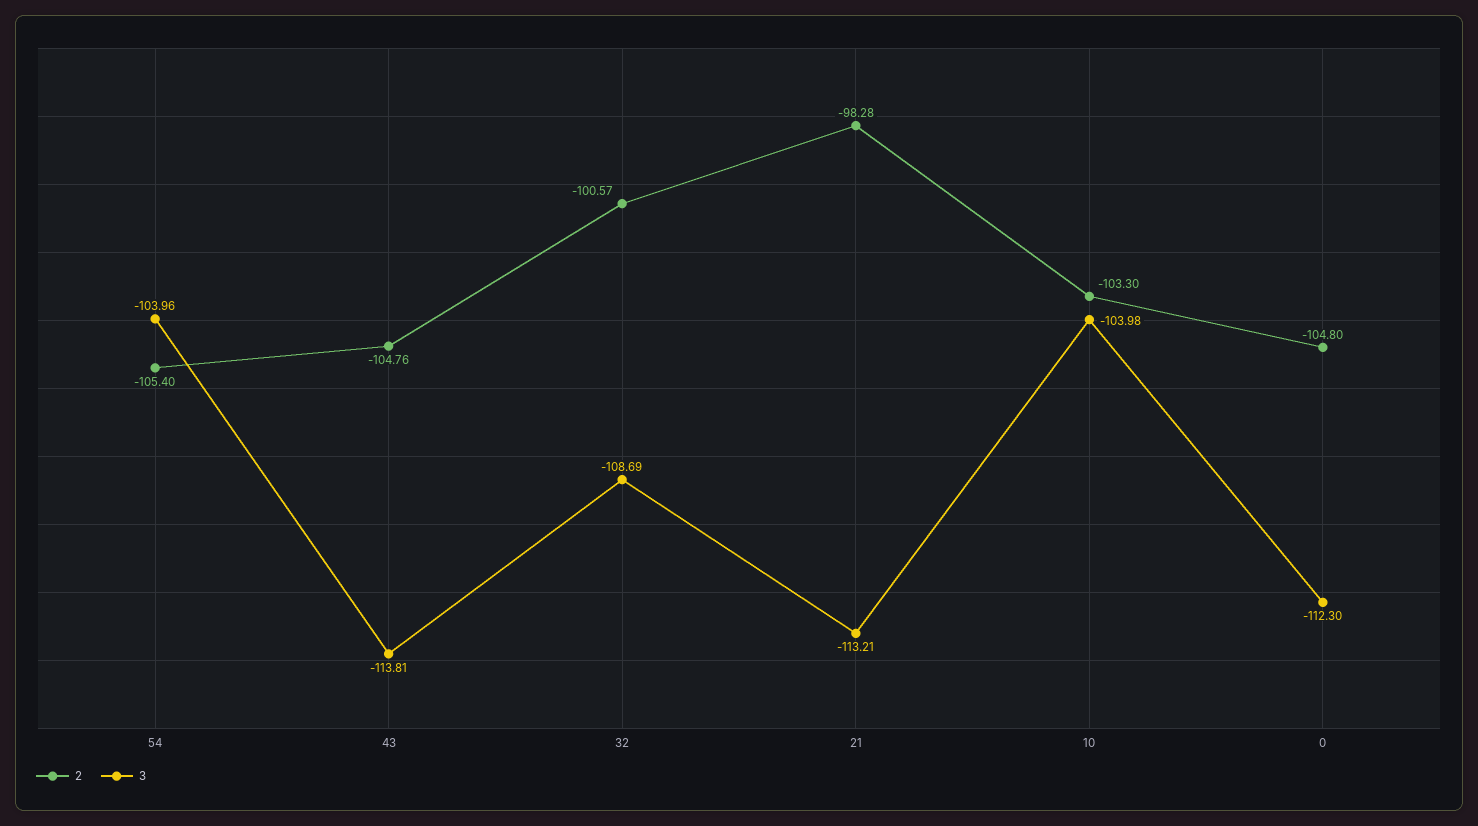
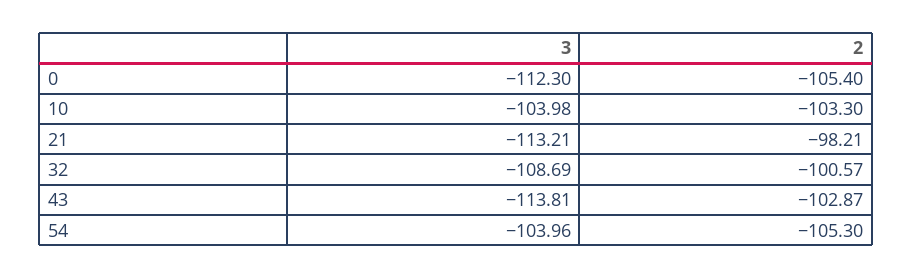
2, 54: -105.4 -> -105.3
2, 43: -104.76 -> -102.87
2, 21: -98.28 -> -98.21
2, 0: -104.8 -> -105.4

